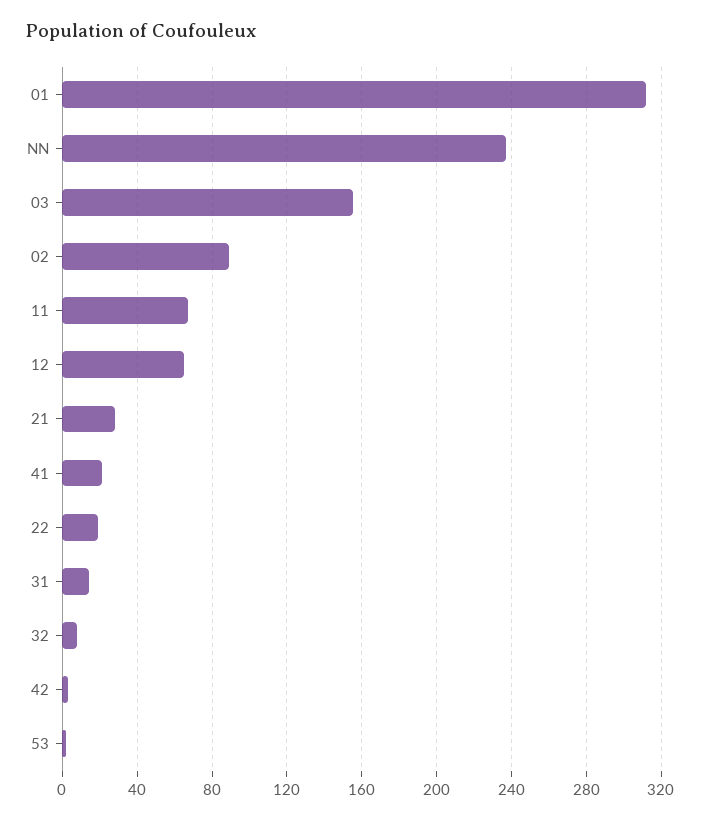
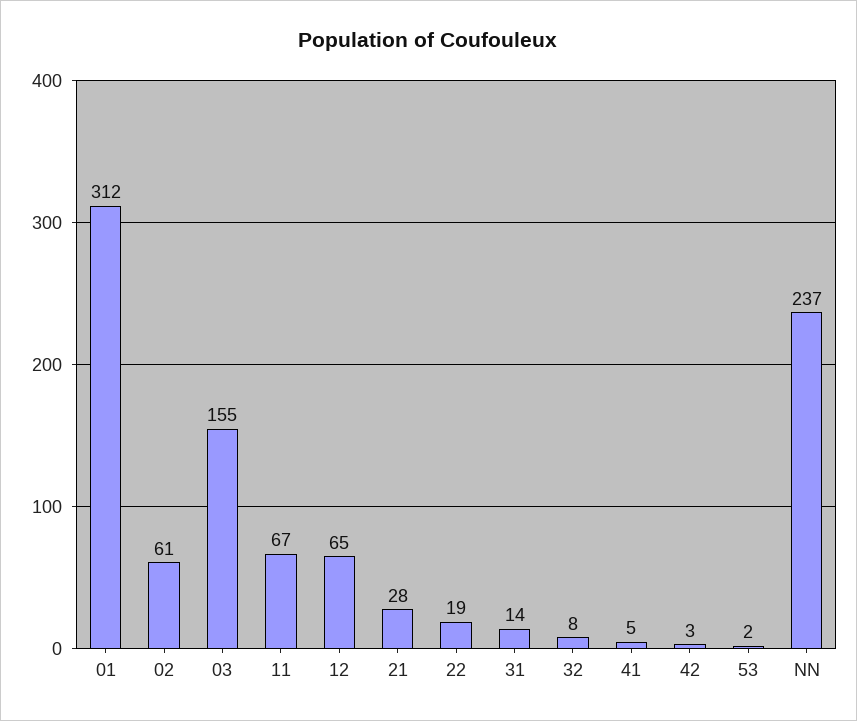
02: 90 -> 61
41: 20 -> 5

